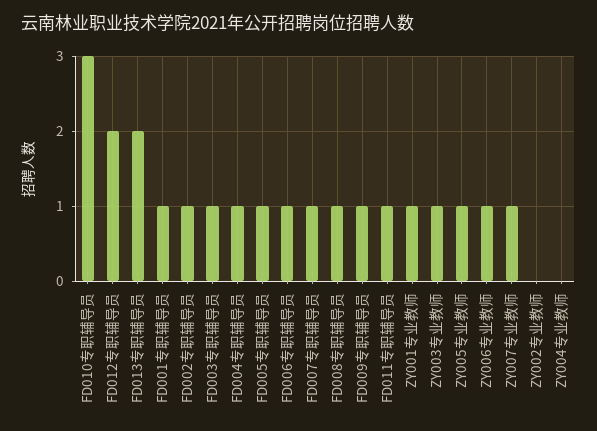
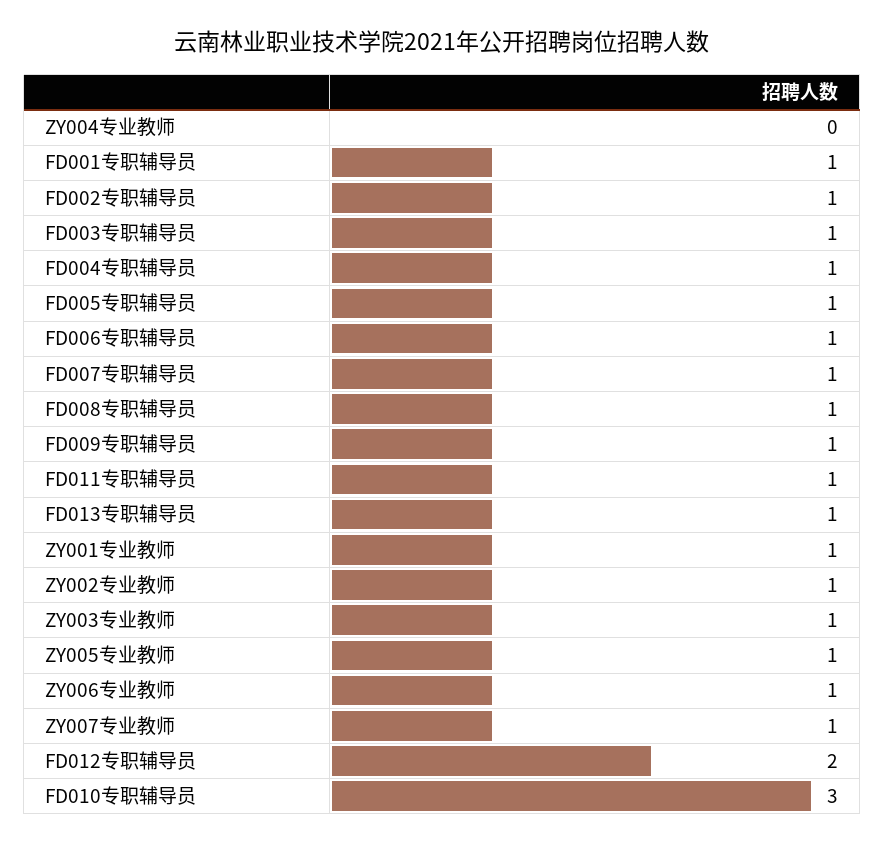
FD013专职辅导员: 2 -> 1
ZY002专业教师: 0 -> 1

